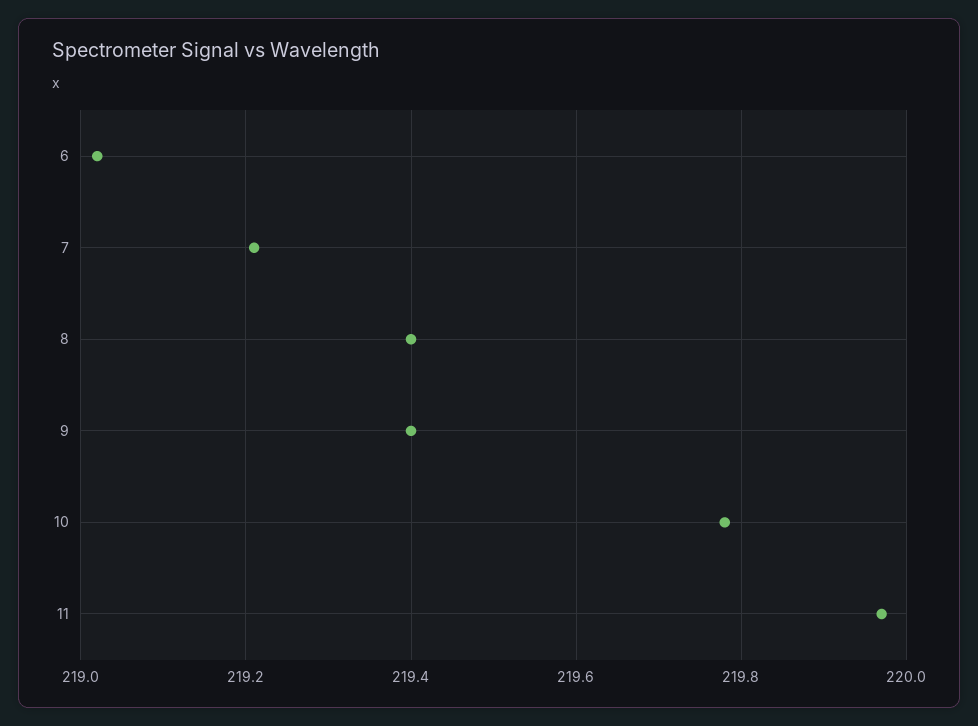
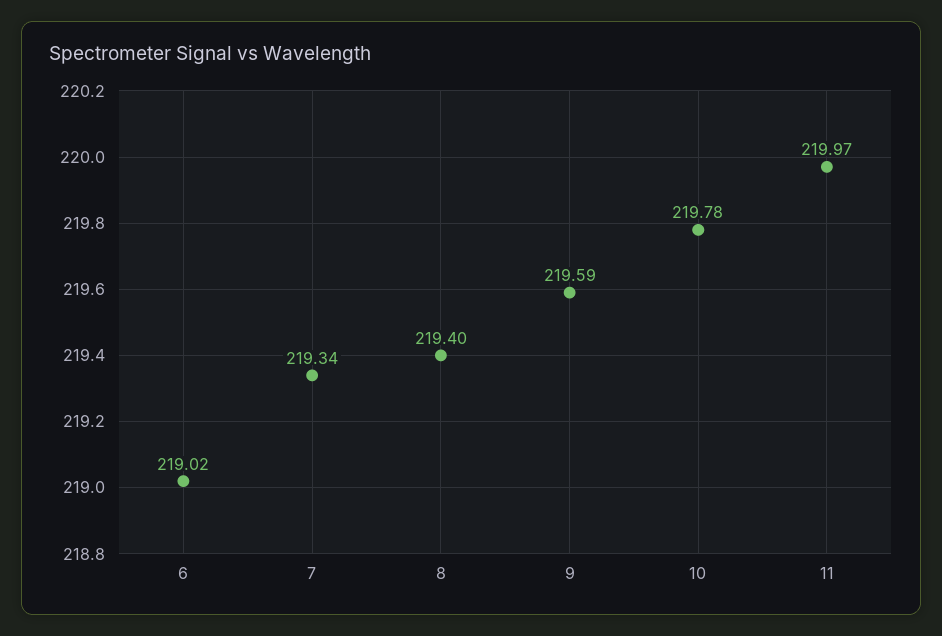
7: 219.2 -> 219.34
9: 219.4 -> 219.59

